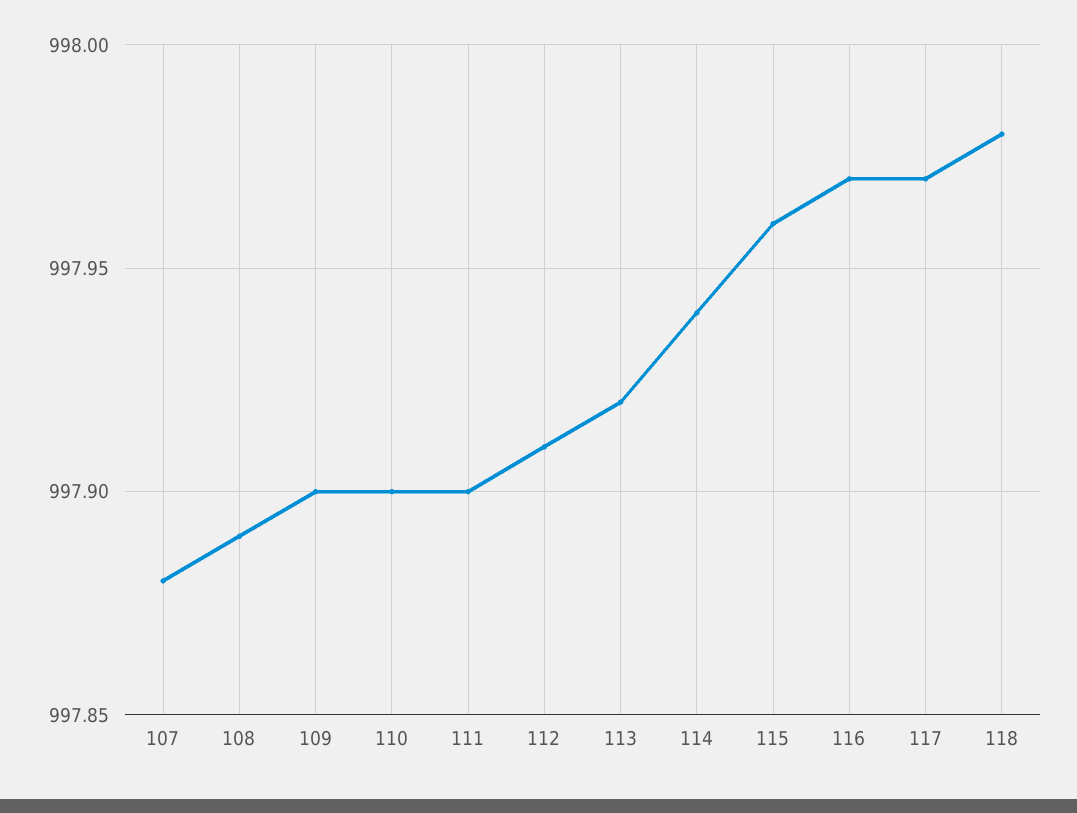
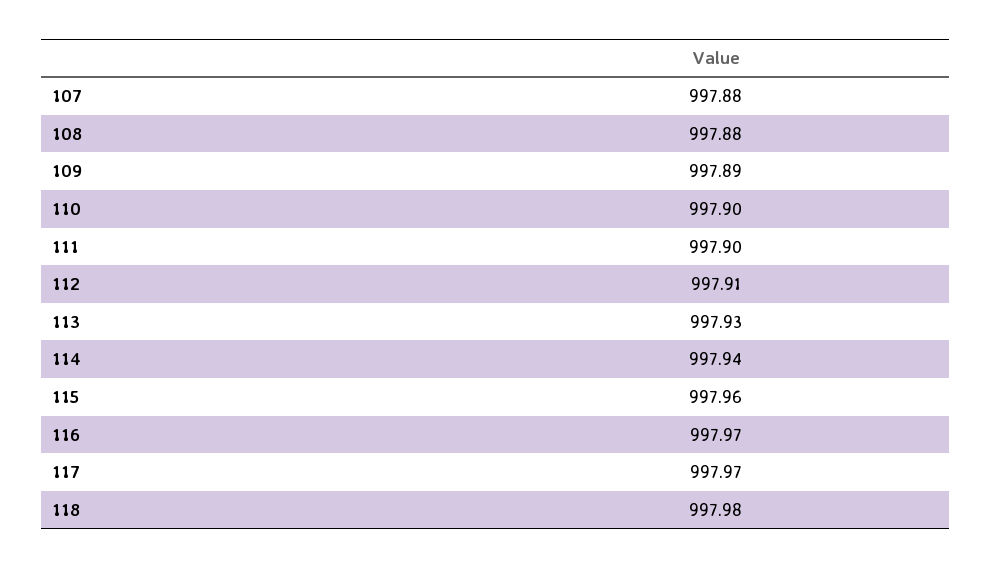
108: 997.89 -> 997.88
109: 997.9 -> 997.89
113: 997.92 -> 997.93

